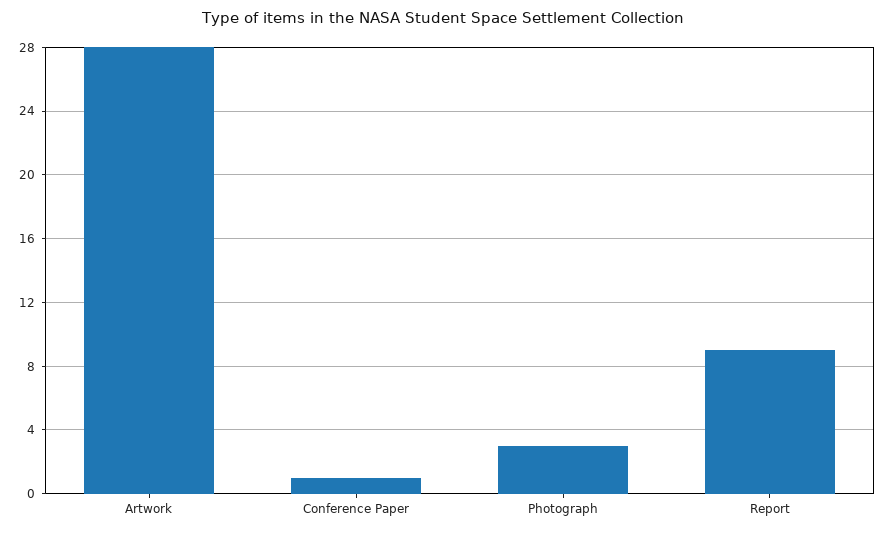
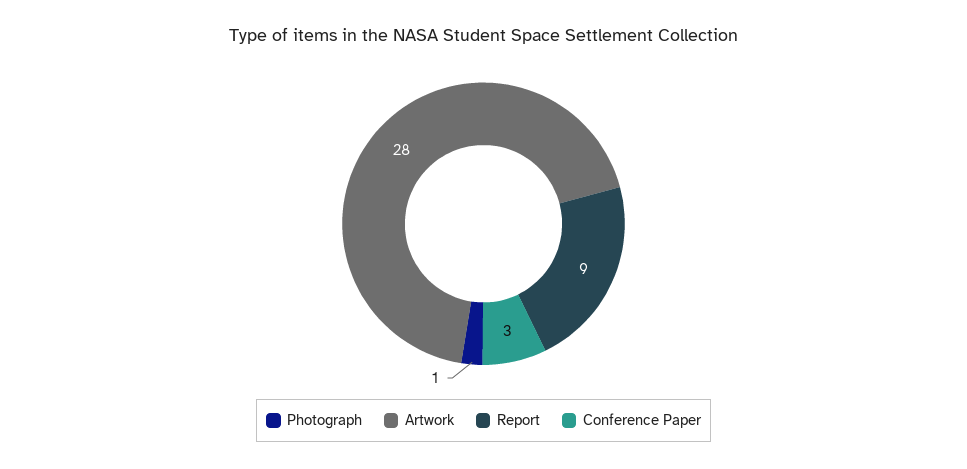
Conference Paper: 1 -> 3
Photograph: 3 -> 1

